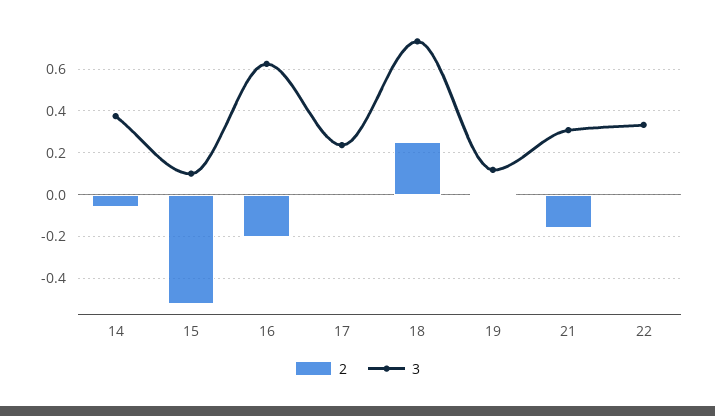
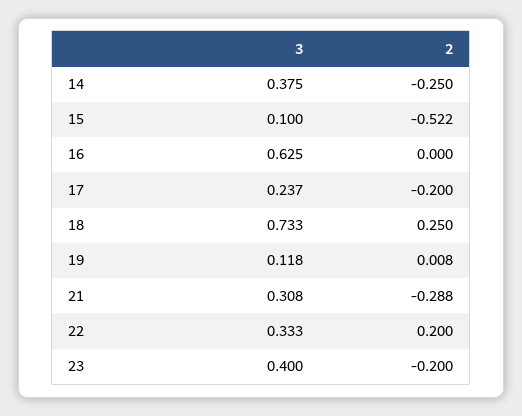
2, 14: -0.05 -> -0.25
2, 16: -0.2 -> 0
2, 17: 0 -> -0.2
2, 21: -0.15 -> -0.288
2, 22: 0 -> 0.2
3, 23: none -> 0.4
2, 23: none -> -0.2

